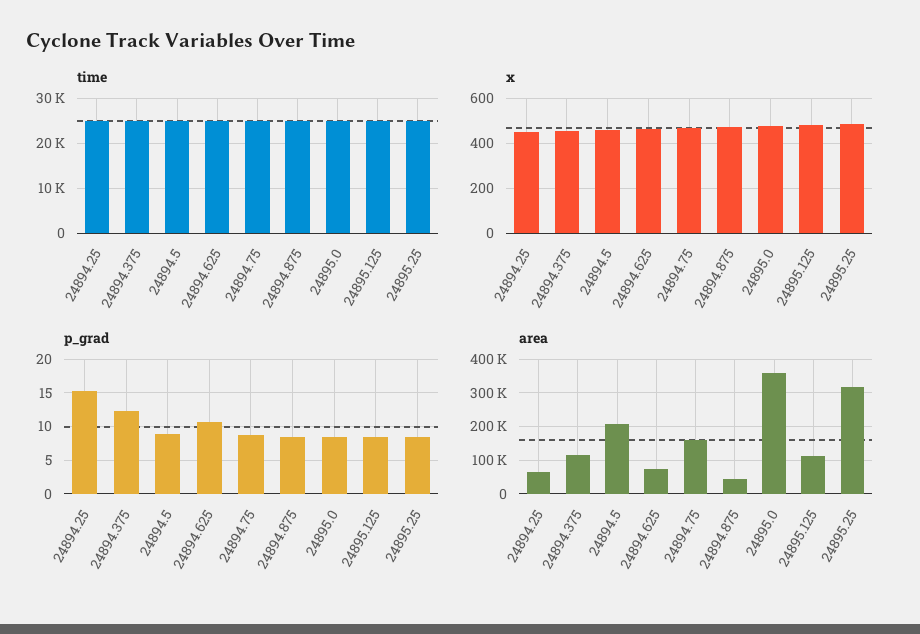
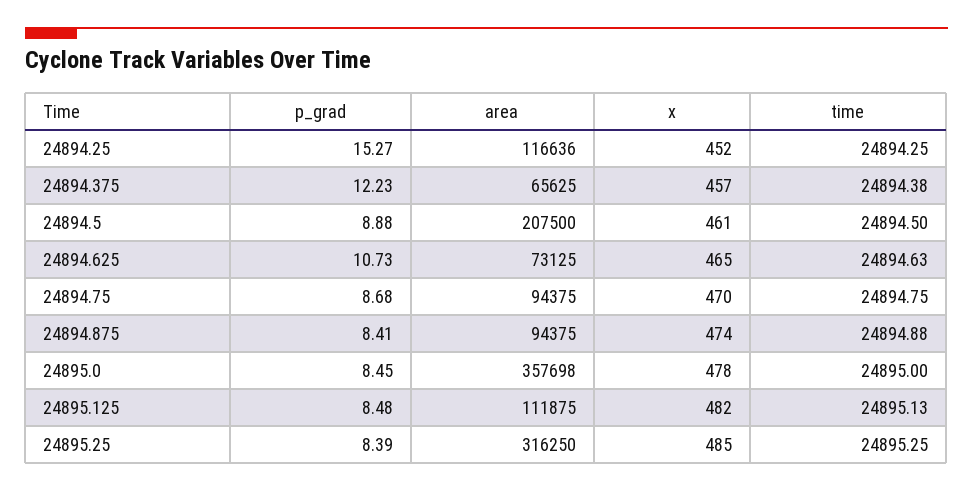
area, 24894.25: 60000 -> 116636
area, 24894.375: 120000 -> 65625
area, 24894.75: 160000 -> 94375
area, 24894.875: 40000 -> 94375

